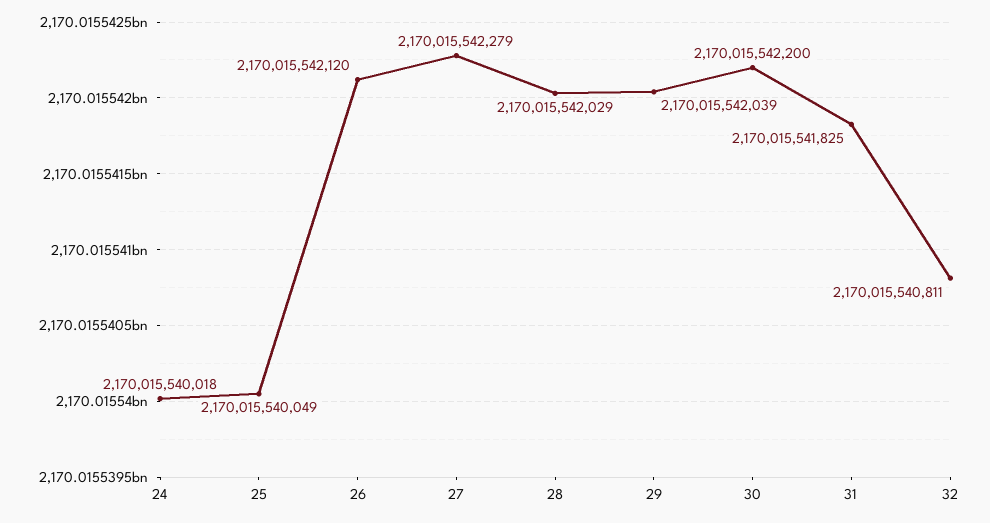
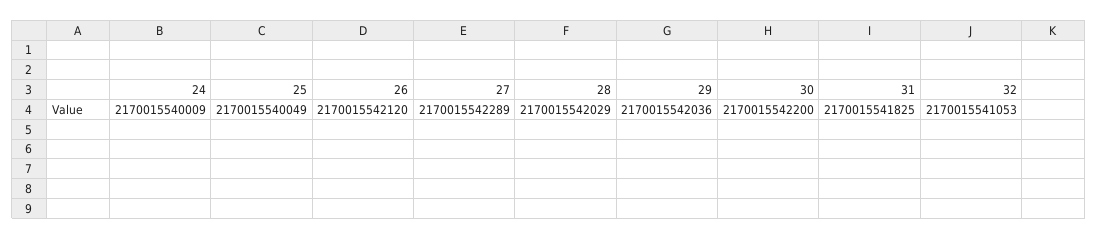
24: 2170015540018 -> 2170015540009
27: 2170015542279 -> 2170015542289
29: 2170015542039 -> 2170015542036
32: 2170015540811 -> 2170015541053

